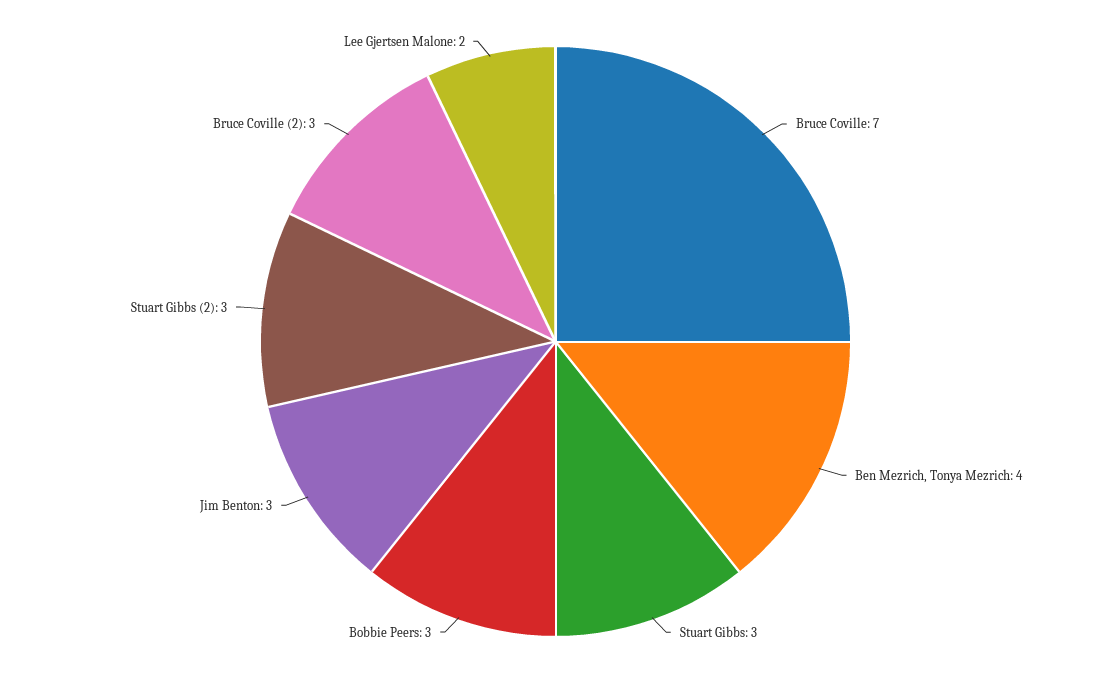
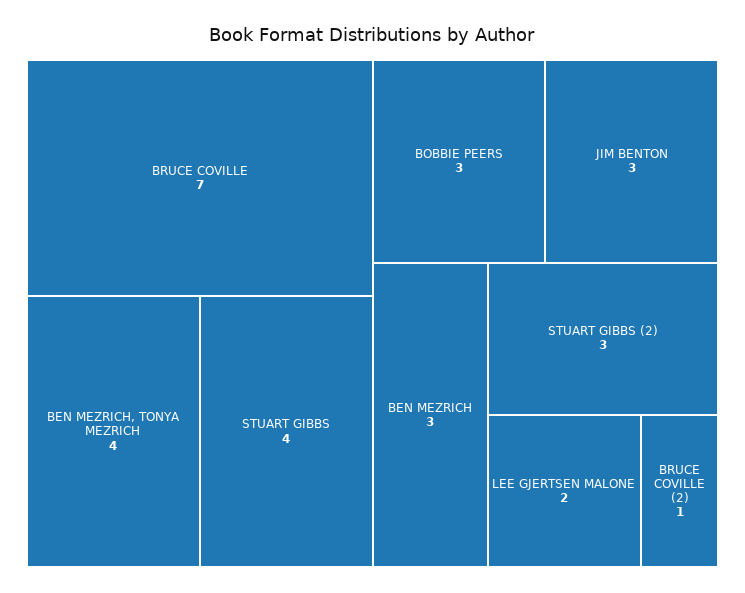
Stuart Gibbs: 3 -> 4
Bruce Coville (2): 3 -> 1
BEN MEZRICH: none -> 3

